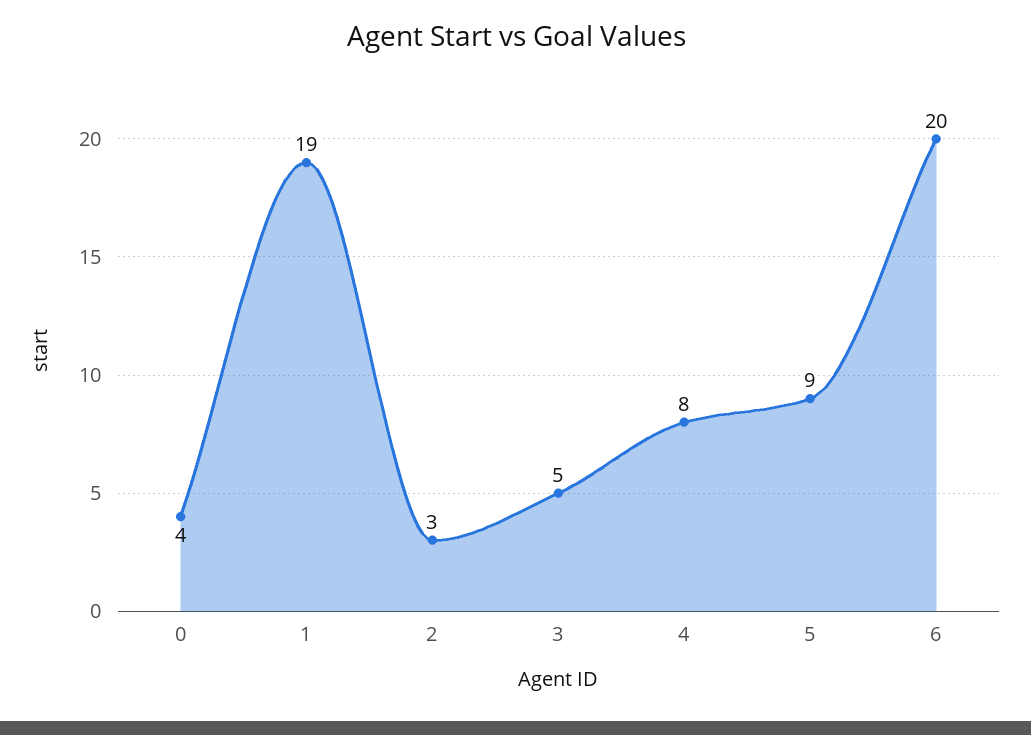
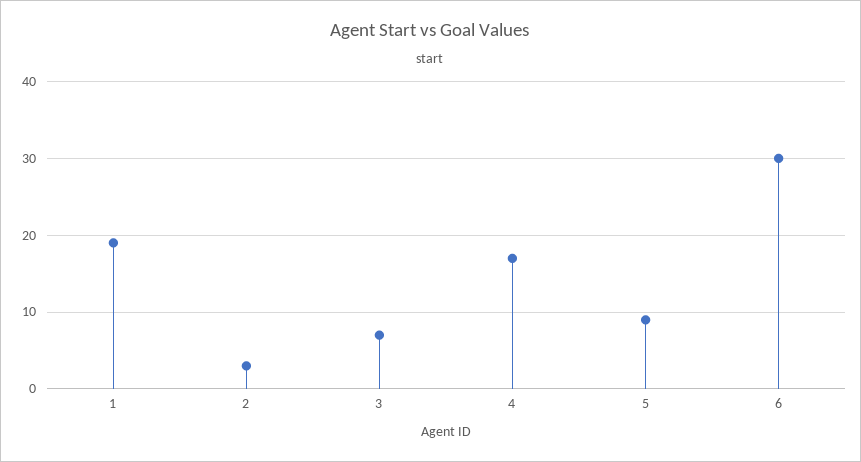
0: 4 -> none
3: 5 -> 7
4: 8 -> 17
6: 20 -> 30

